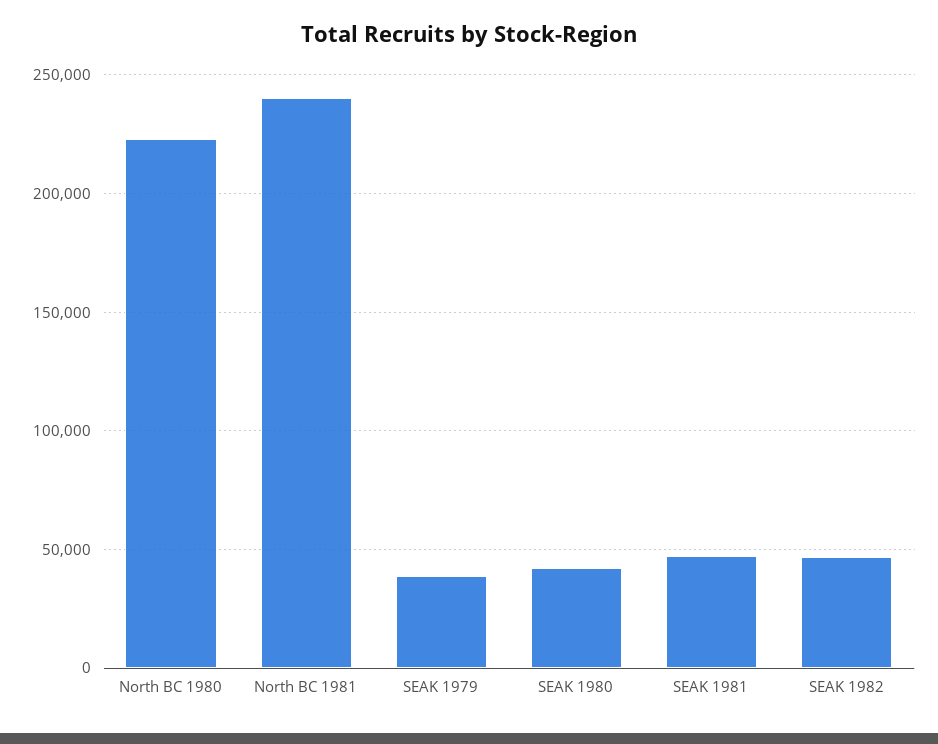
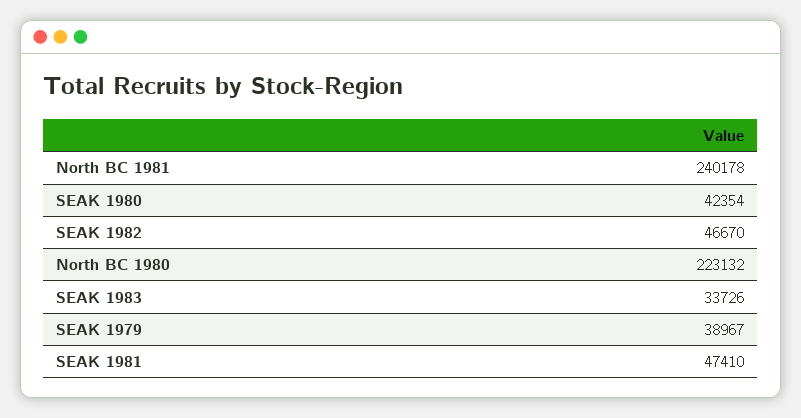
SEAK 1983: none -> 33726

